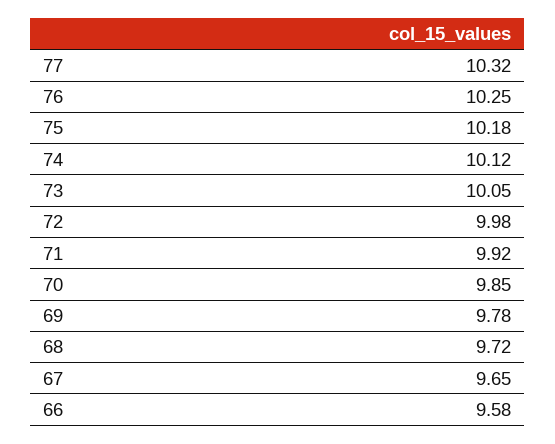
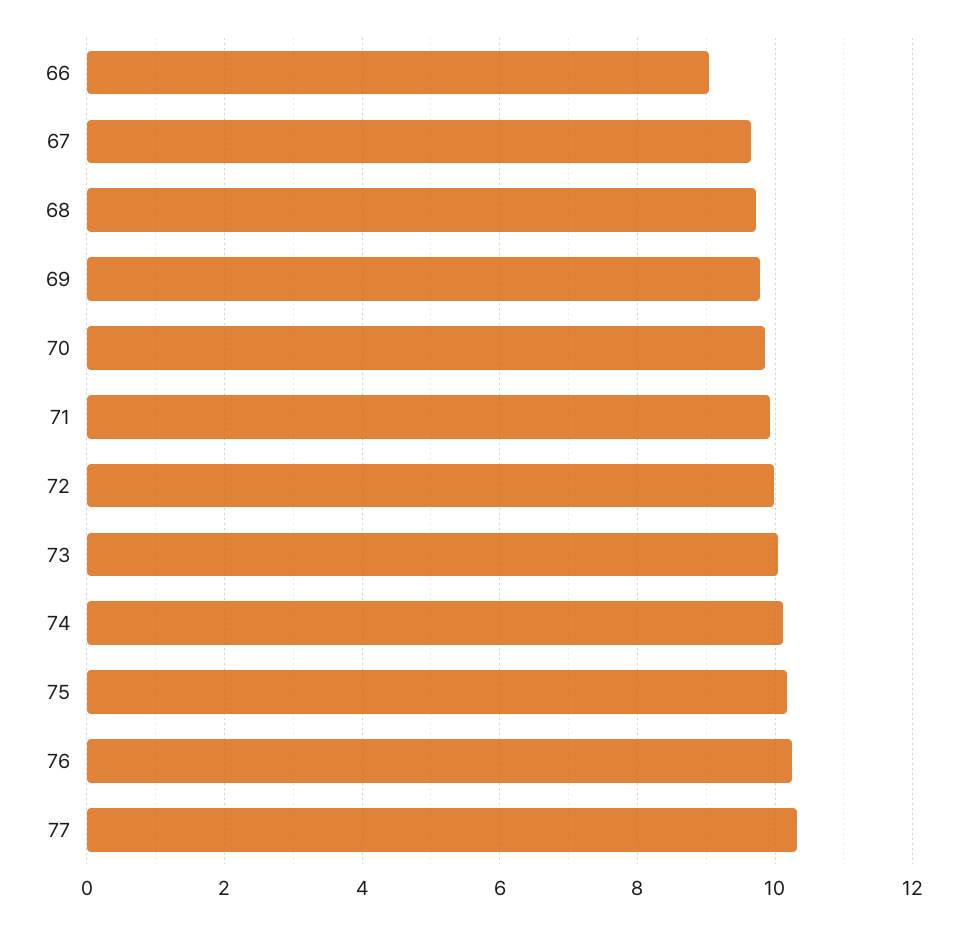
66: 9.58 -> 9

